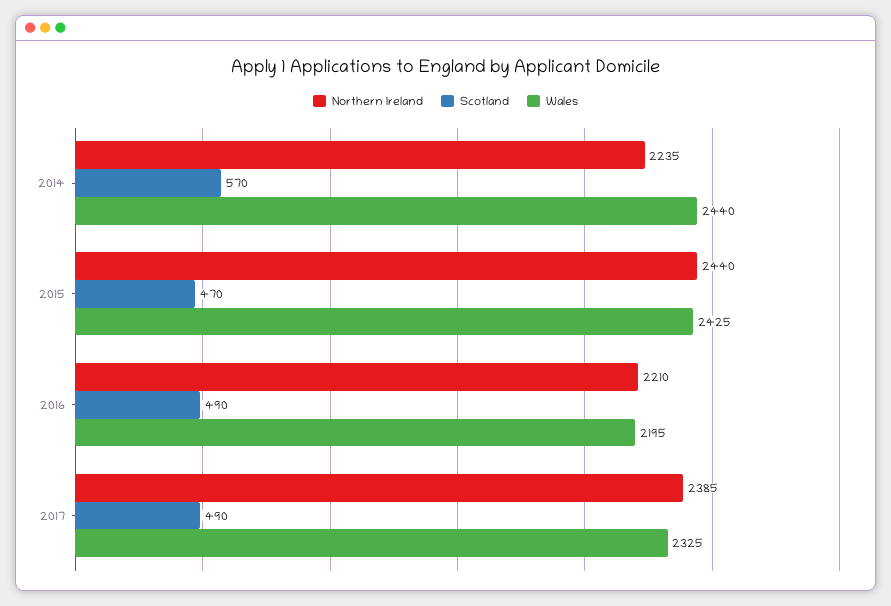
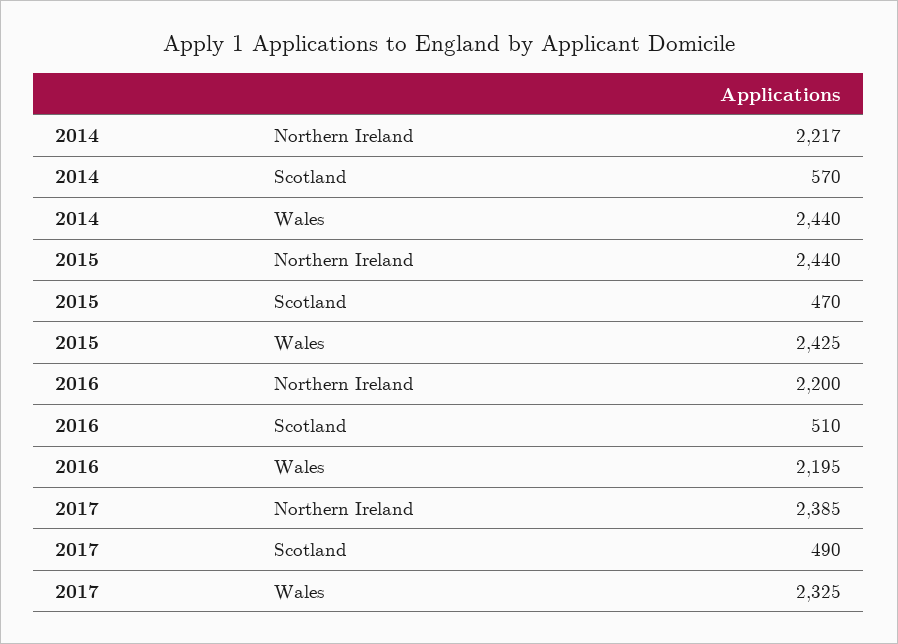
Northern Ireland, 2014: 2235 -> 2217
Northern Ireland, 2016: 2210 -> 2200
Scotland, 2016: 490 -> 510

